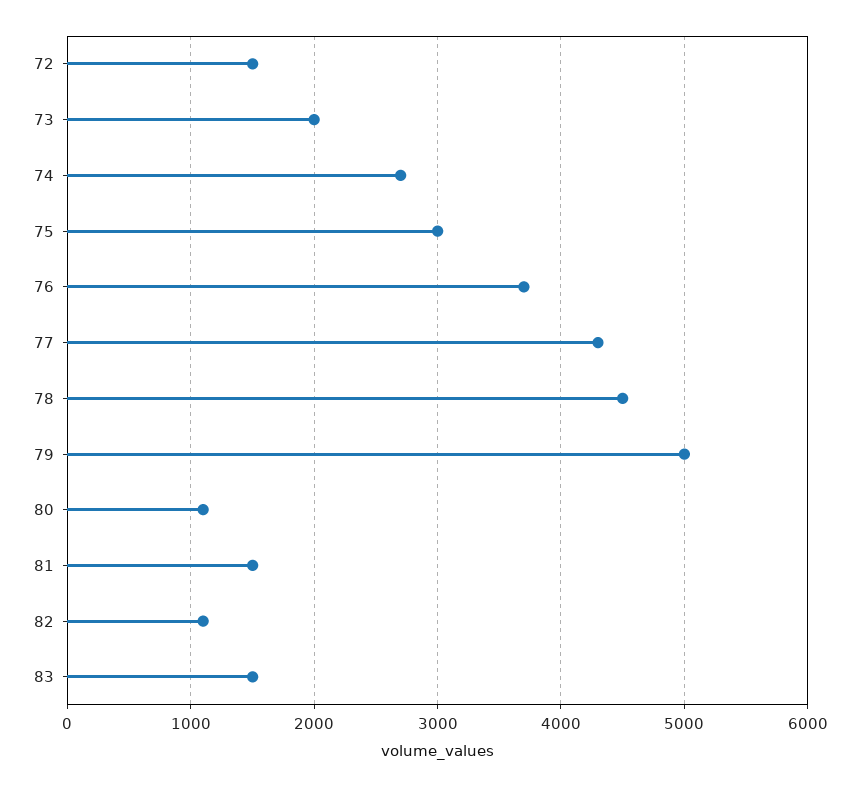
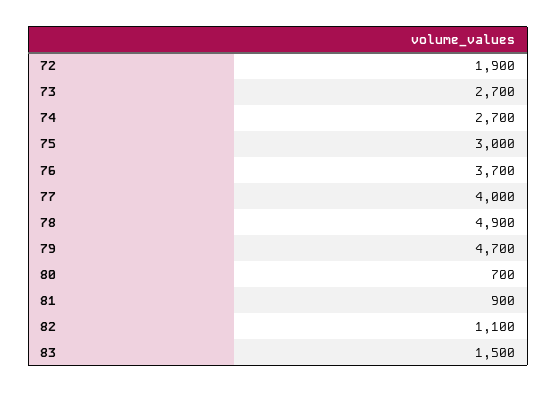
72: 1500 -> 1900
73: 2000 -> 2700
77: 4300 -> 4000
78: 4500 -> 4900
79: 5000 -> 4700
80: 1100 -> 700
81: 1500 -> 900

